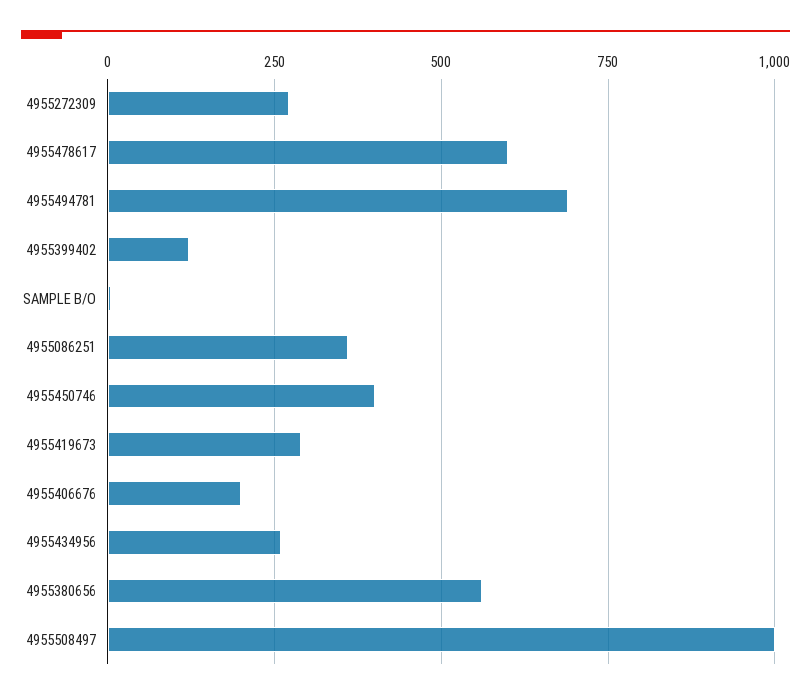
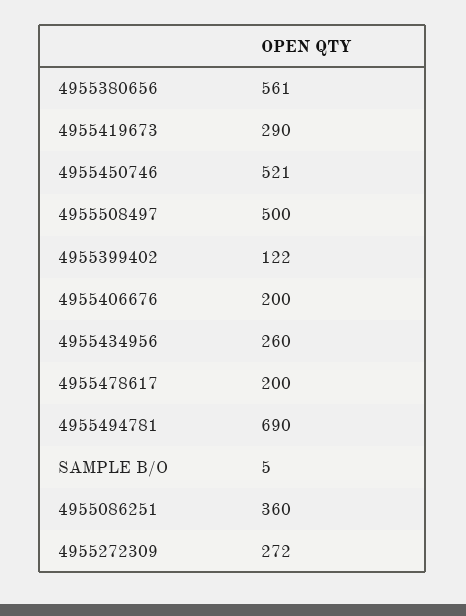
4955478617: 600 -> 200
4955450746: 400 -> 521
4955508497: 1000 -> 500

